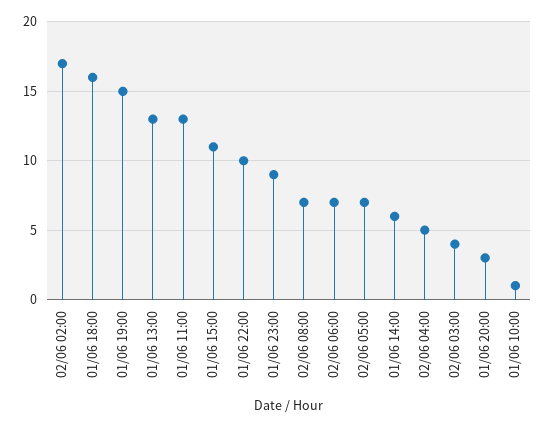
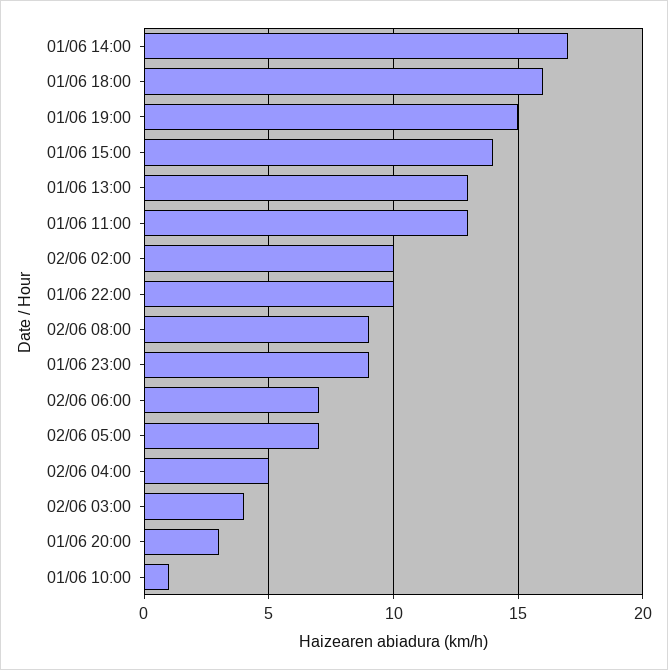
02/06 02:00: 17 -> 10
01/06 15:00: 11 -> 14
02/06 08:00: 7 -> 9
01/06 14:00: 6 -> 17

